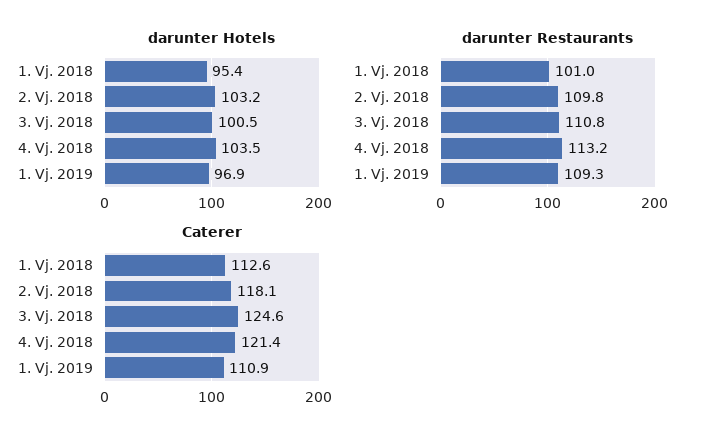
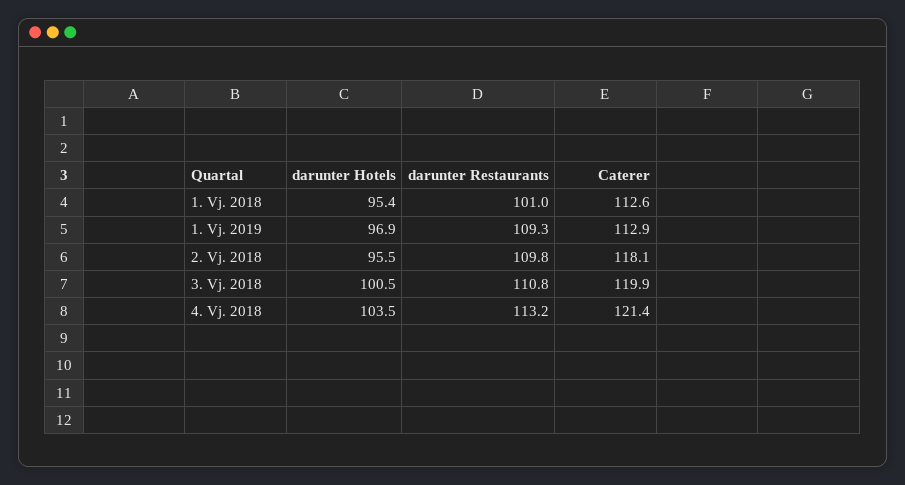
darunter Hotels, 2. Vj. 2018: 103.2 -> 95.5
Caterer, 3. Vj. 2018: 124.6 -> 119.9
Caterer, 1. Vj. 2019: 110.9 -> 112.9

